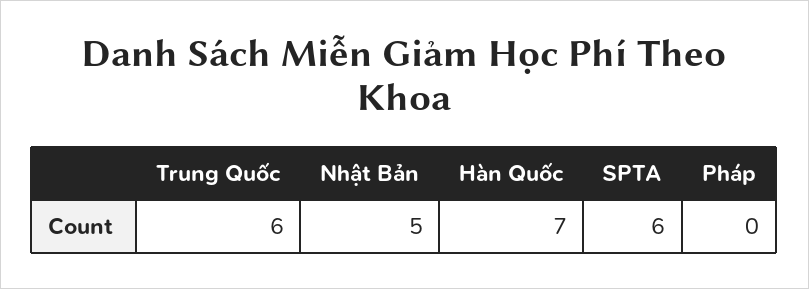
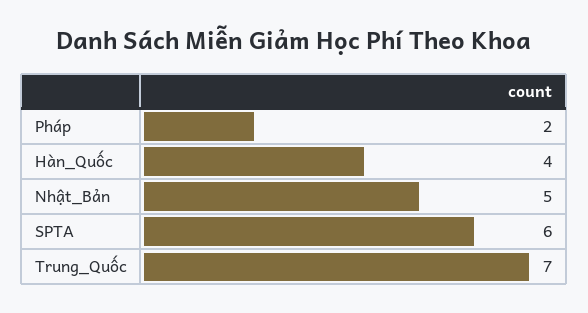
Trung Quốc: 6 -> 7
Hàn Quốc: 7 -> 4
Pháp: 0 -> 2

